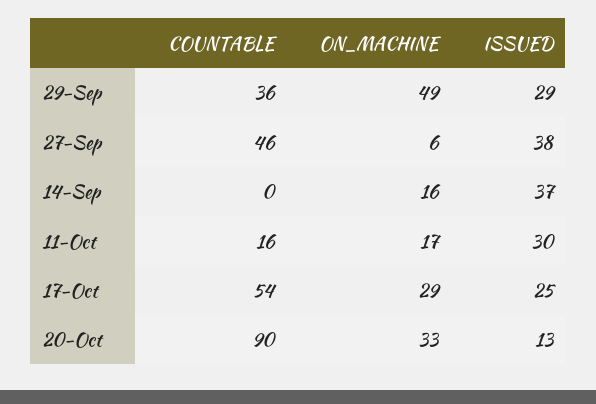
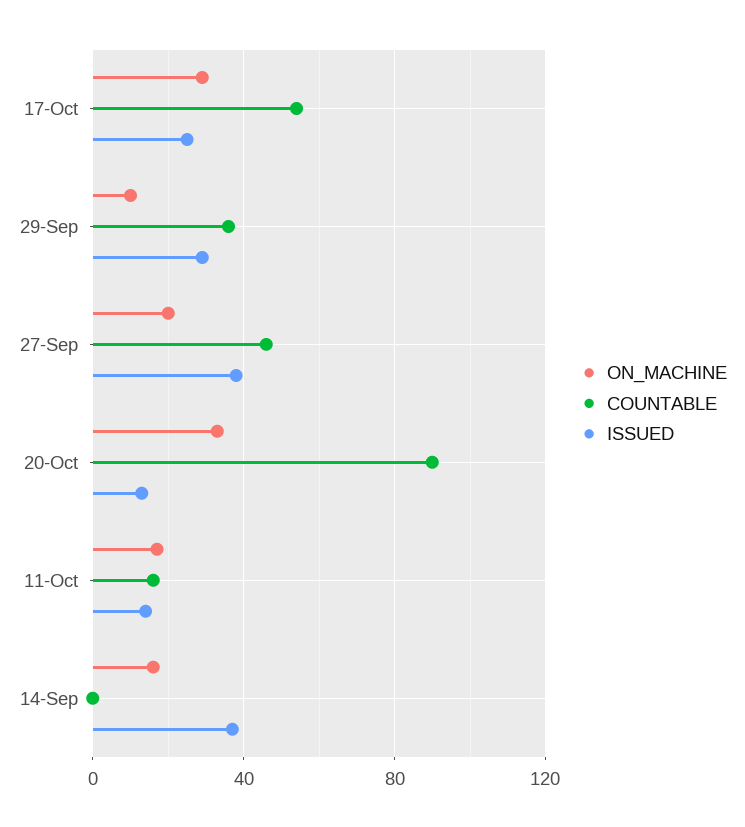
ON_MACHINE, 29-Sep: 49 -> 10
ON_MACHINE, 27-Sep: 6 -> 20
ISSUED, 11-Oct: 30 -> 15

